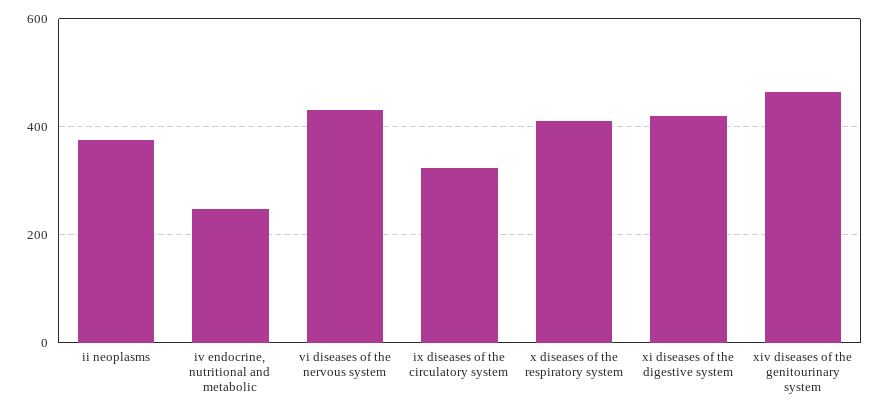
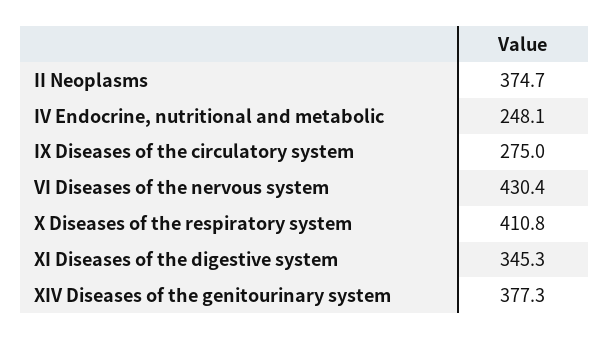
ix diseases of the circulatory system: 320 -> 275
xi diseases of the digestive system: 420 -> 345.3
xiv diseases of the genitourinary system: 460 -> 377.3

